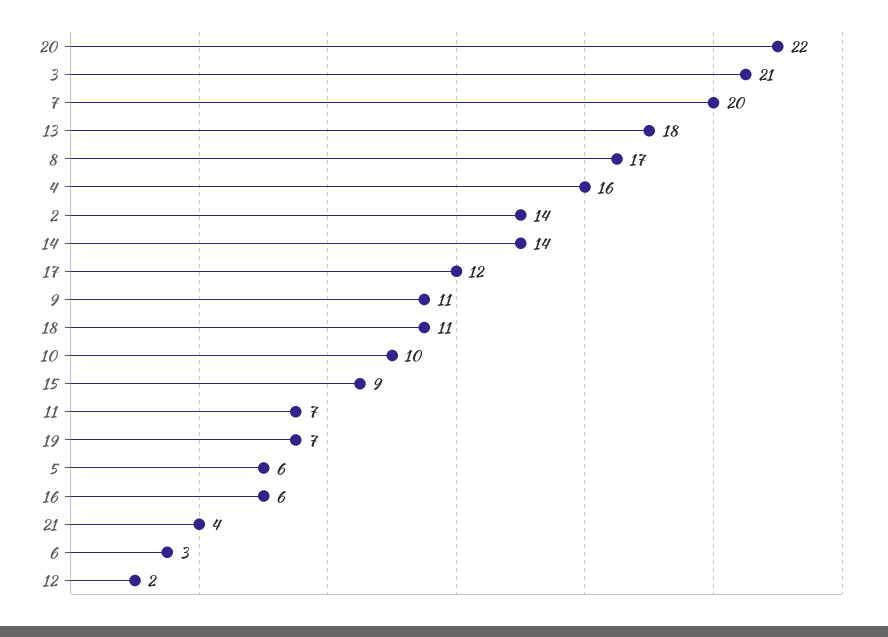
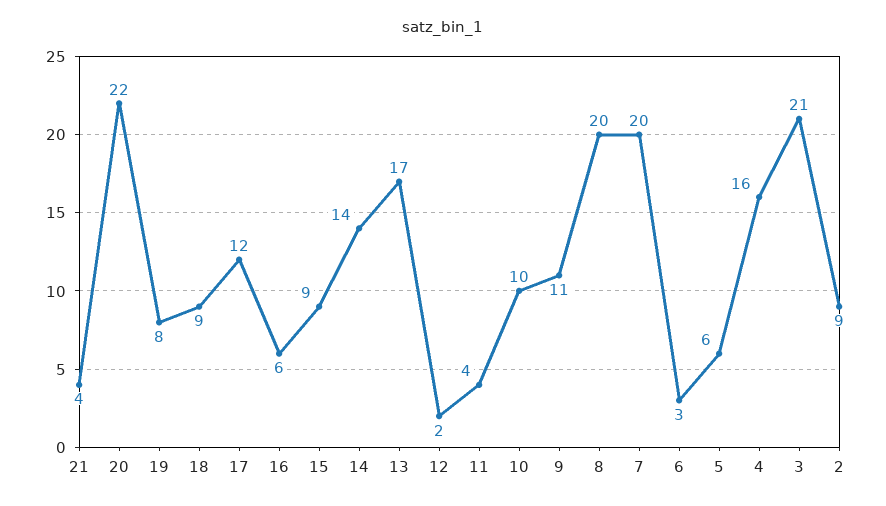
13: 18 -> 17
8: 17 -> 20
2: 14 -> 9
18: 11 -> 9
11: 7 -> 4
19: 7 -> 8

